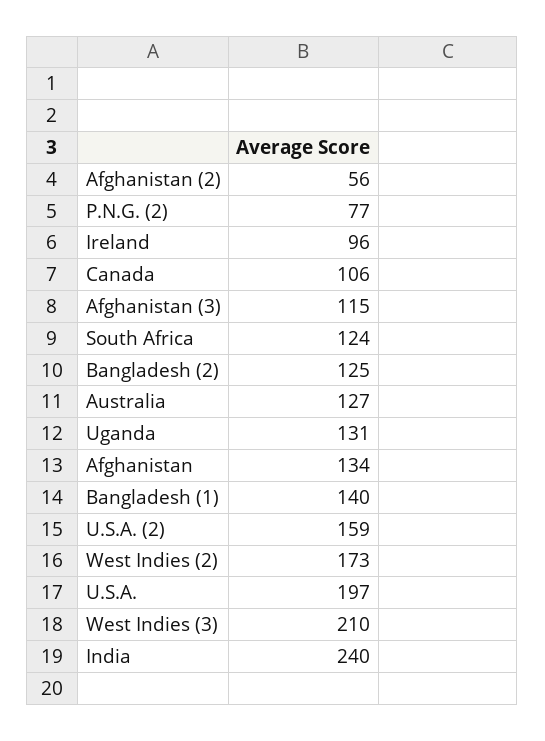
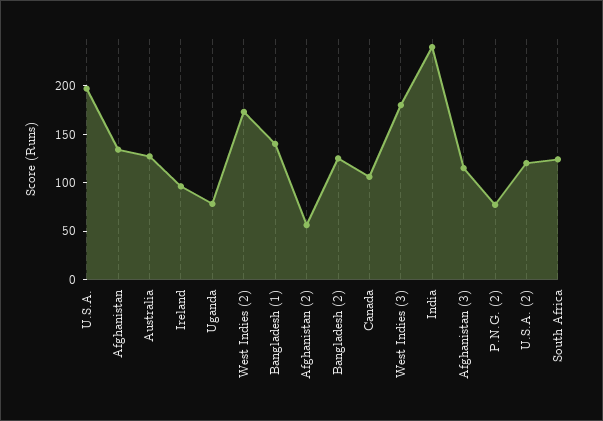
Uganda: 131 -> 80
U.S.A. (2): 159 -> 120
West Indies (3): 210 -> 180

